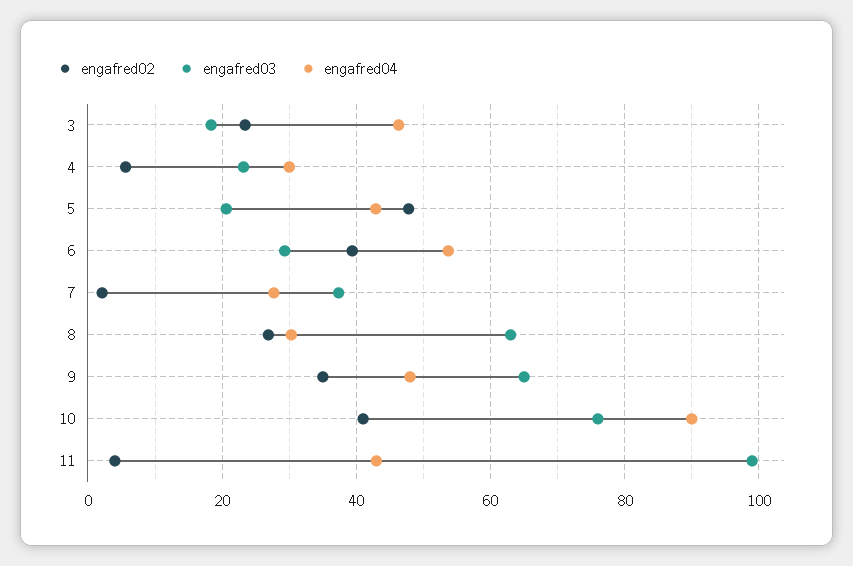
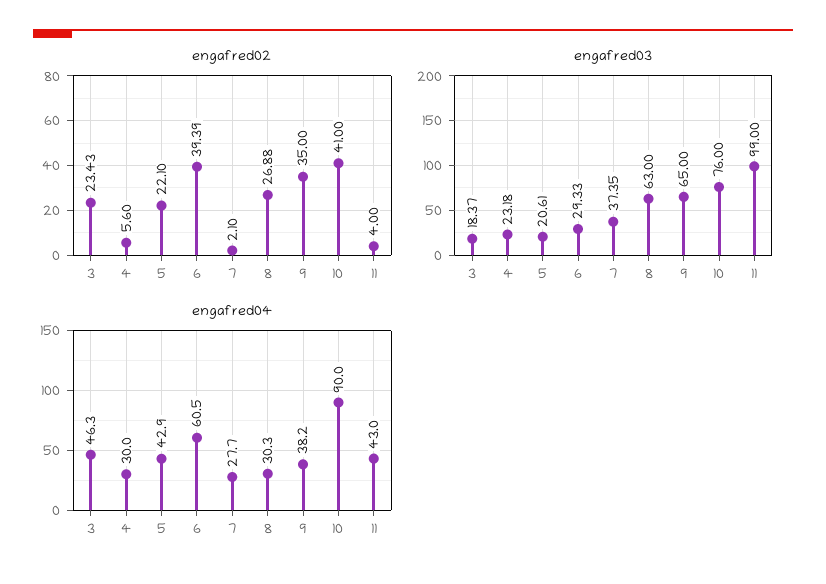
engafred02, 5: 48 -> 22.1
engafred04, 6: 54 -> 60.5
engafred04, 9: 48 -> 38.2

